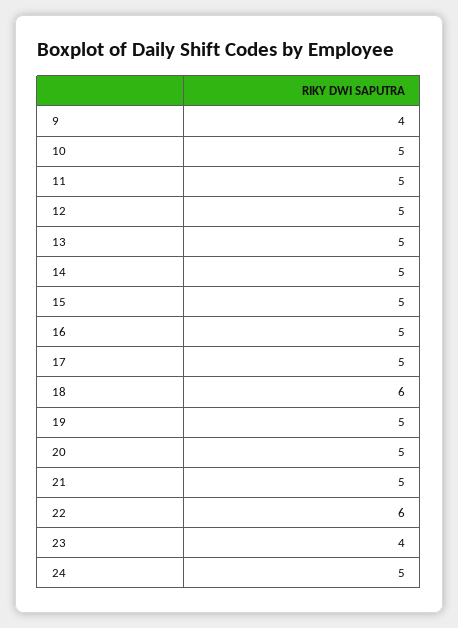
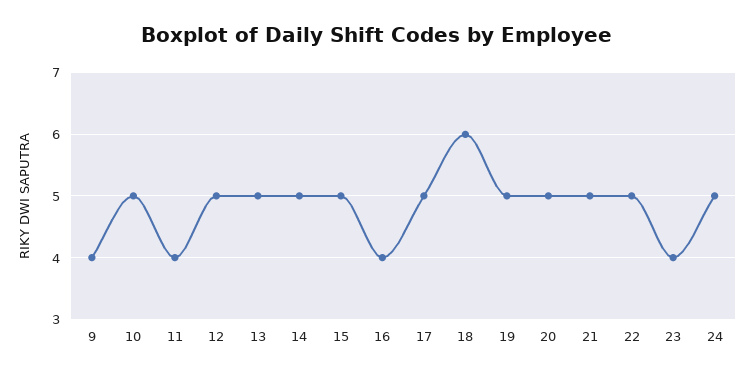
11: 5 -> 4
16: 5 -> 4
22: 6 -> 5

